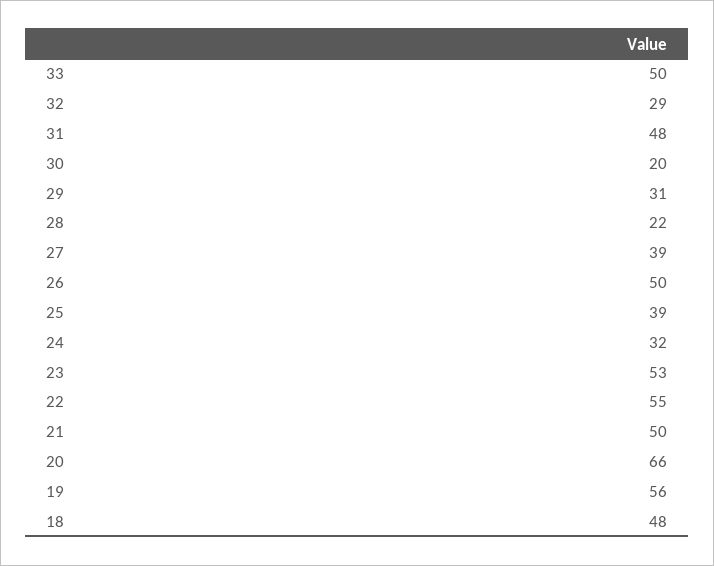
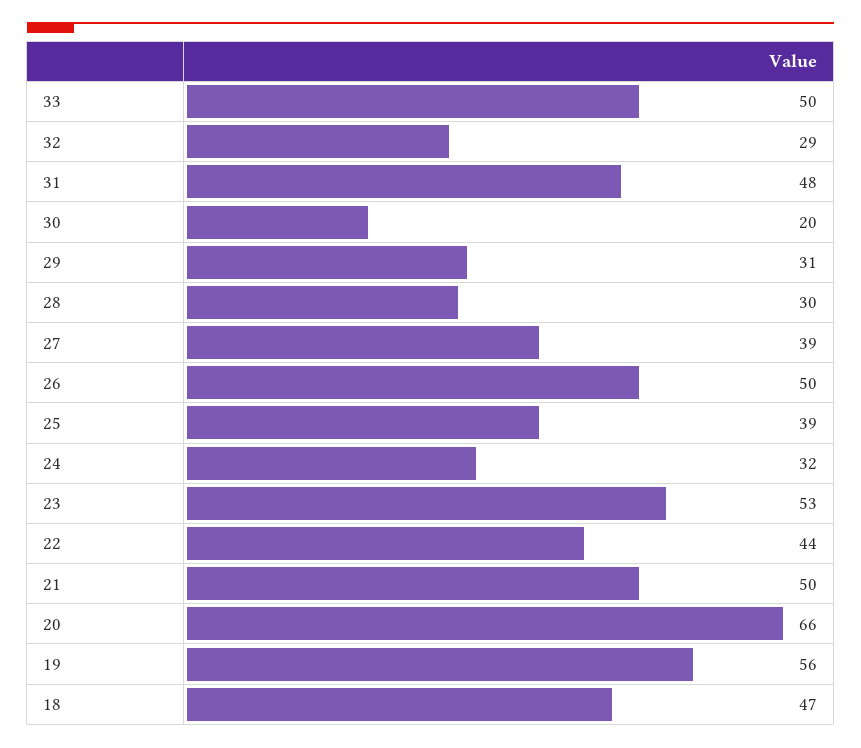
28: 22 -> 30
22: 55 -> 44
18: 48 -> 47

